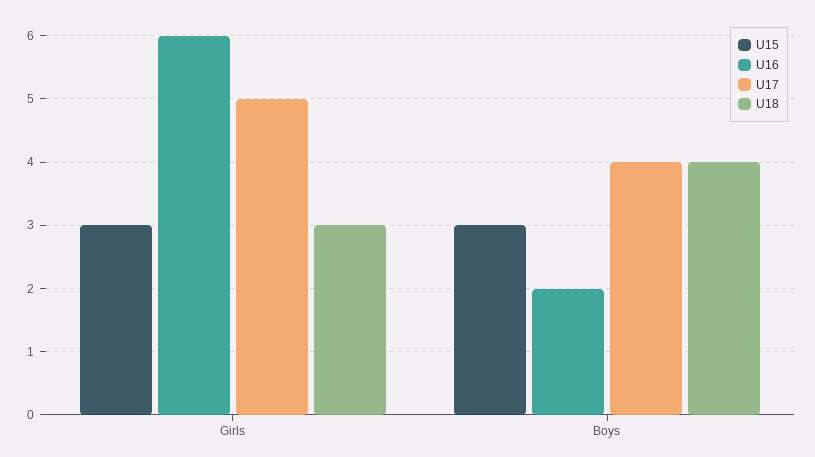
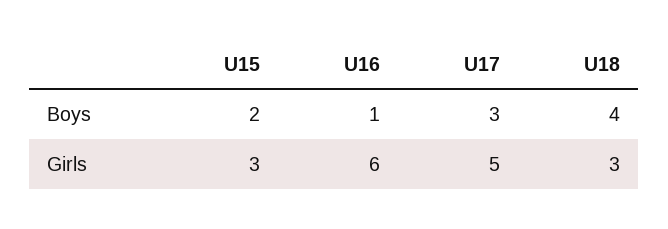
U15, Boys: 3 -> 2
U16, Boys: 2 -> 1
U17, Boys: 4 -> 3

